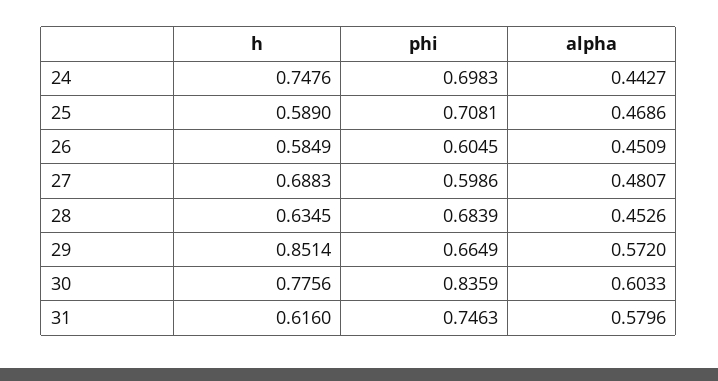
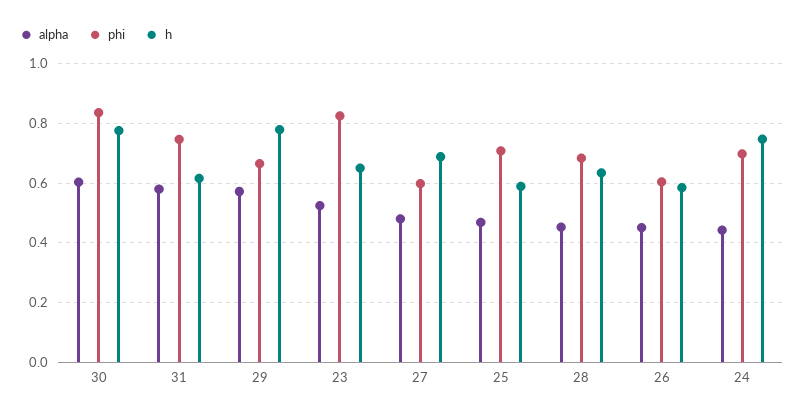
h, 29: 0.8514 -> 0.775
alpha, 23: none -> 0.525
phi, 23: none -> 0.825
h, 23: none -> 0.65

